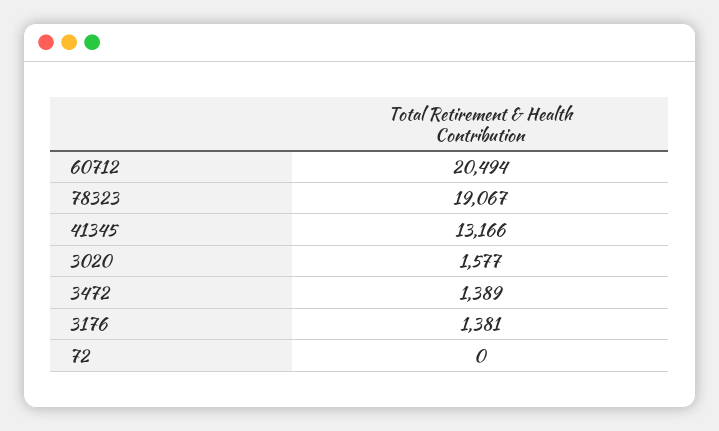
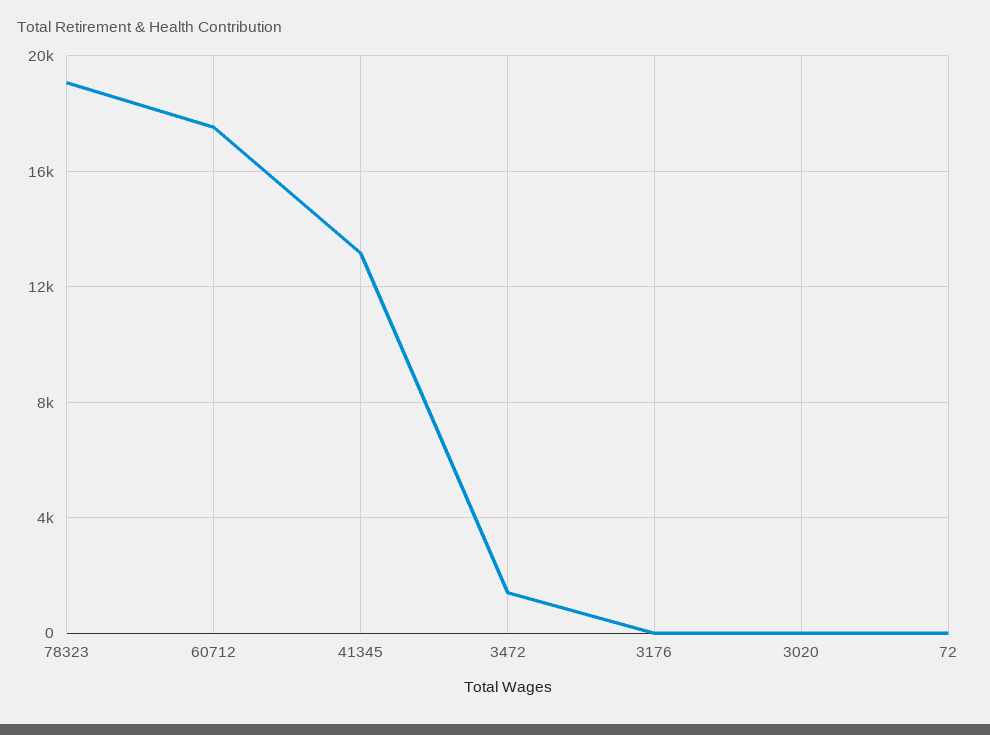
60712: 20494 -> 17500
3020: 1577 -> 0
3176: 1381 -> 0

